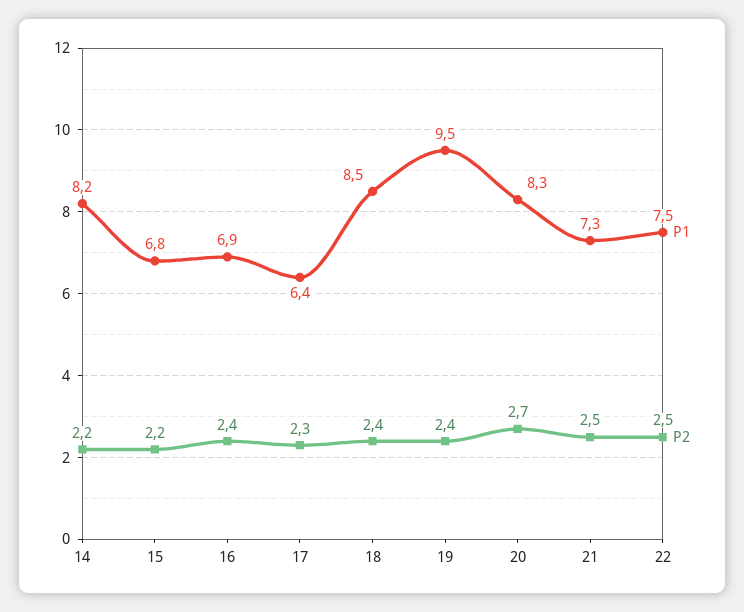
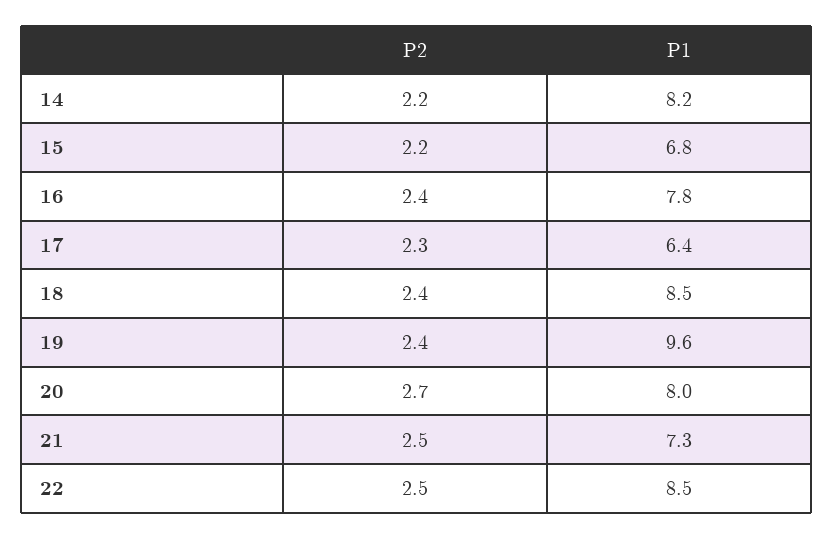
P1, 16: 6.9 -> 7.8
P1, 19: 9.5 -> 9.6
P1, 20: 8.3 -> 8
P1, 22: 7.5 -> 8.5

